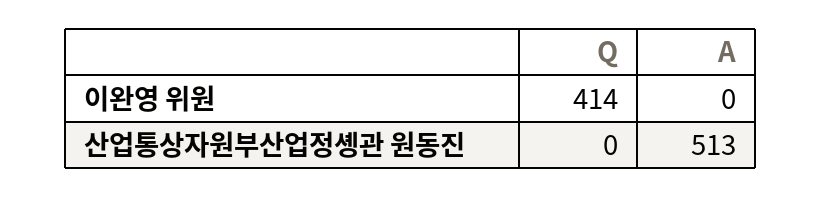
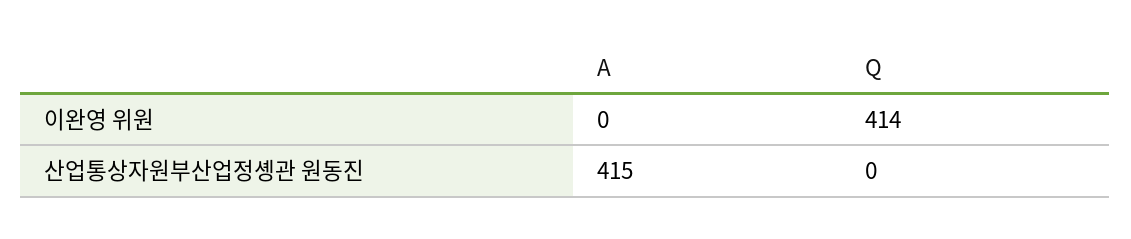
A, 산업통상자원부산업정솅관 원동진: 513 -> 415

